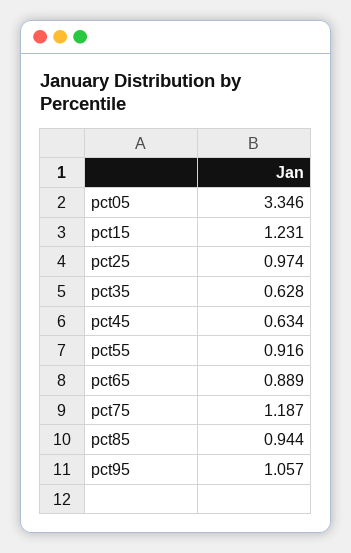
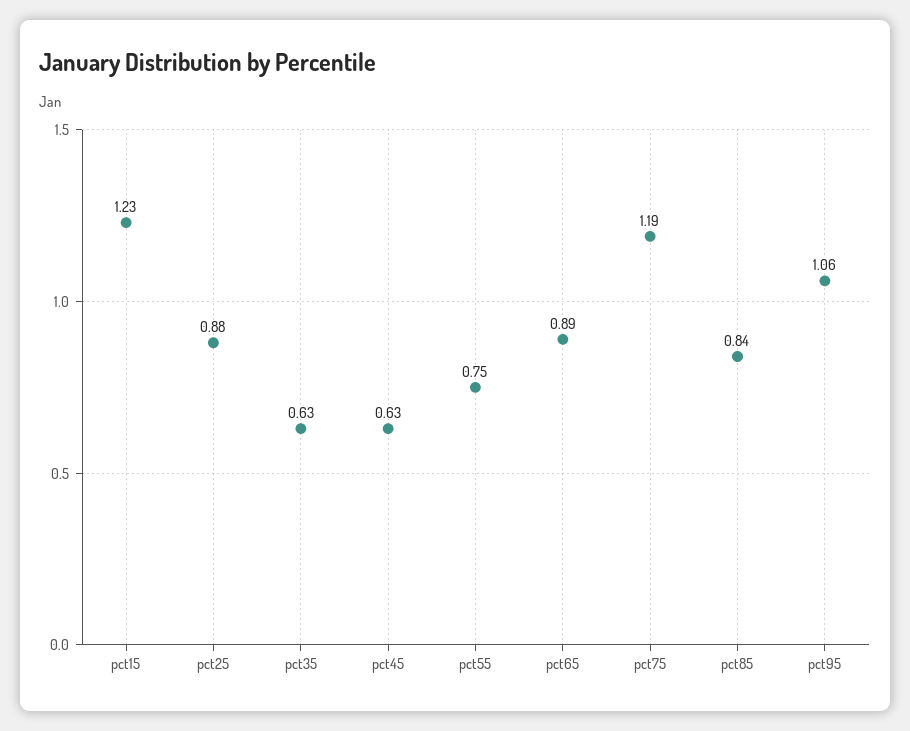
pct05: 3.346 -> none
pct25: 0.974 -> 0.88
pct55: 0.916 -> 0.75
pct85: 0.944 -> 0.84

